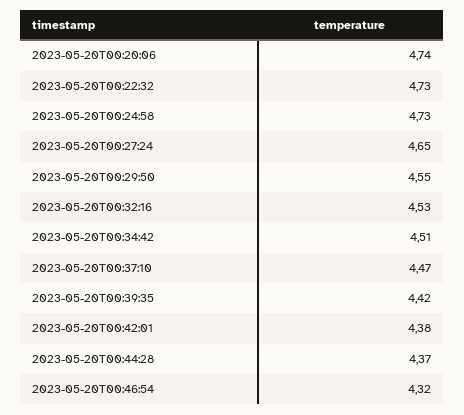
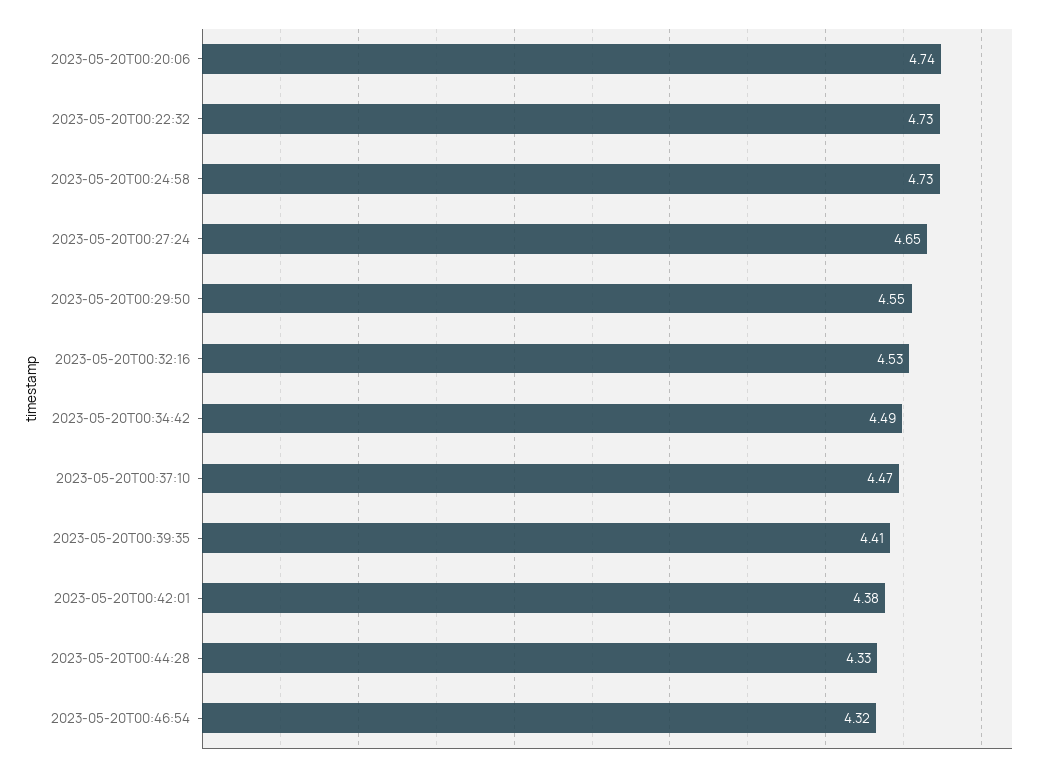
2023-05-20T00:34:42: 4.51 -> 4.49
2023-05-20T00:39:35: 4.42 -> 4.41
2023-05-20T00:44:28: 4.37 -> 4.33

